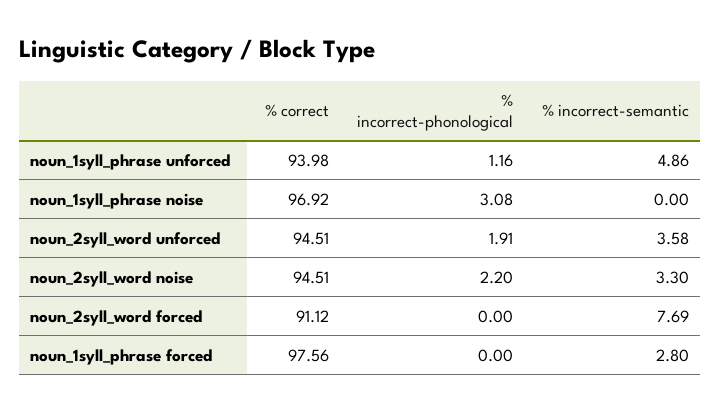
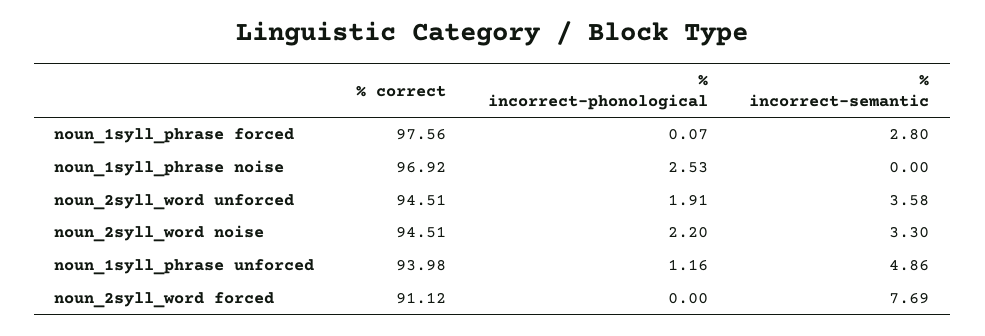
% incorrect-phonological, noun_1syll_phrase noise: 3.08 -> 2.53
% incorrect-phonological, noun_1syll_phrase forced: 0 -> 0.07

